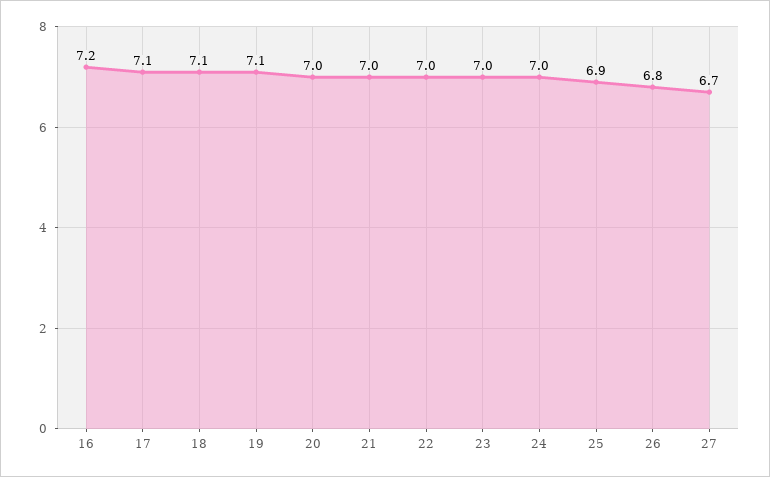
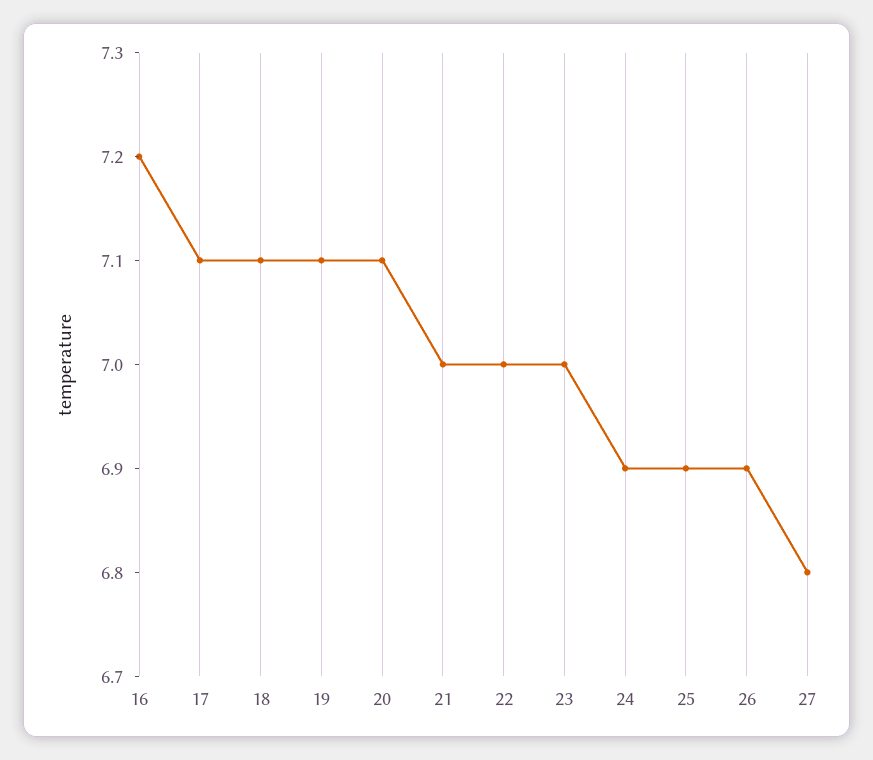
20: 7 -> 7.1
24: 7 -> 6.9
26: 6.8 -> 6.9
27: 6.7 -> 6.8

